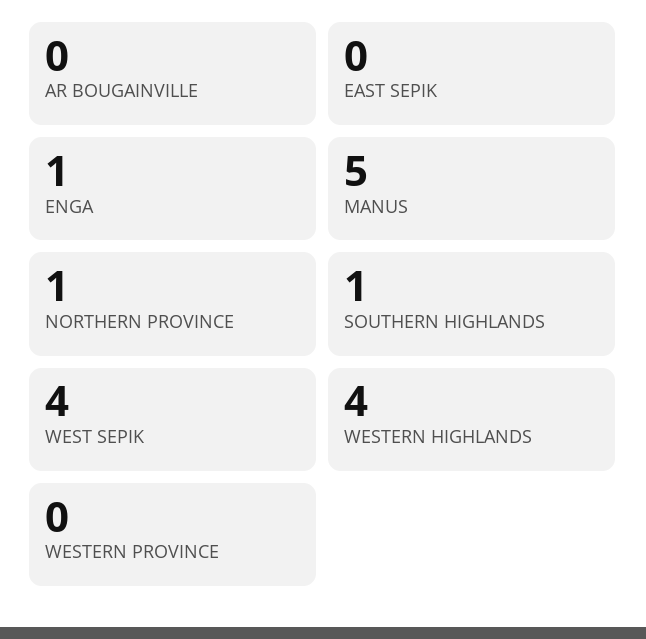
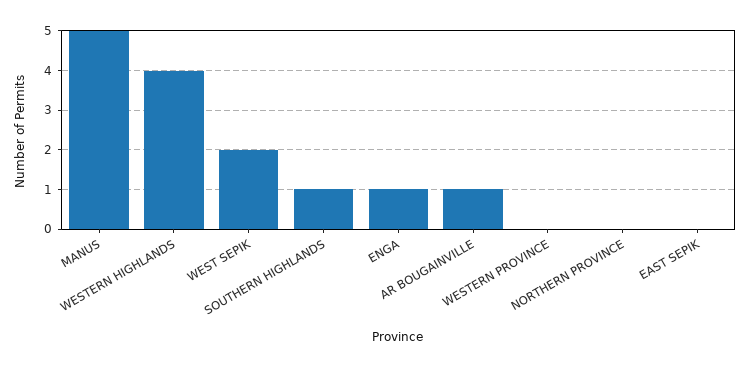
AR BOUGAINVILLE: 0 -> 1
NORTHERN PROVINCE: 1 -> 0
WEST SEPIK: 4 -> 2

